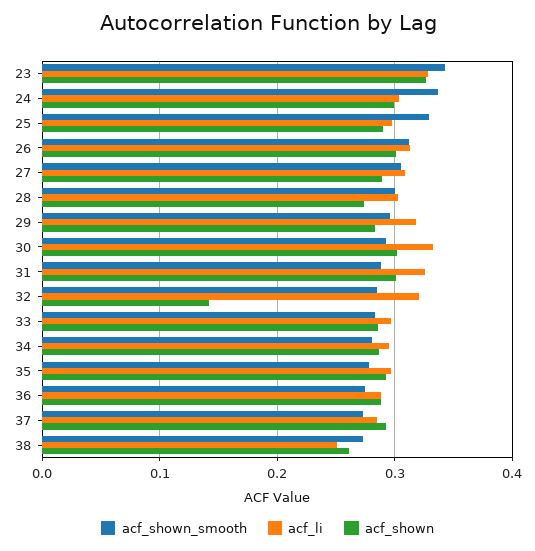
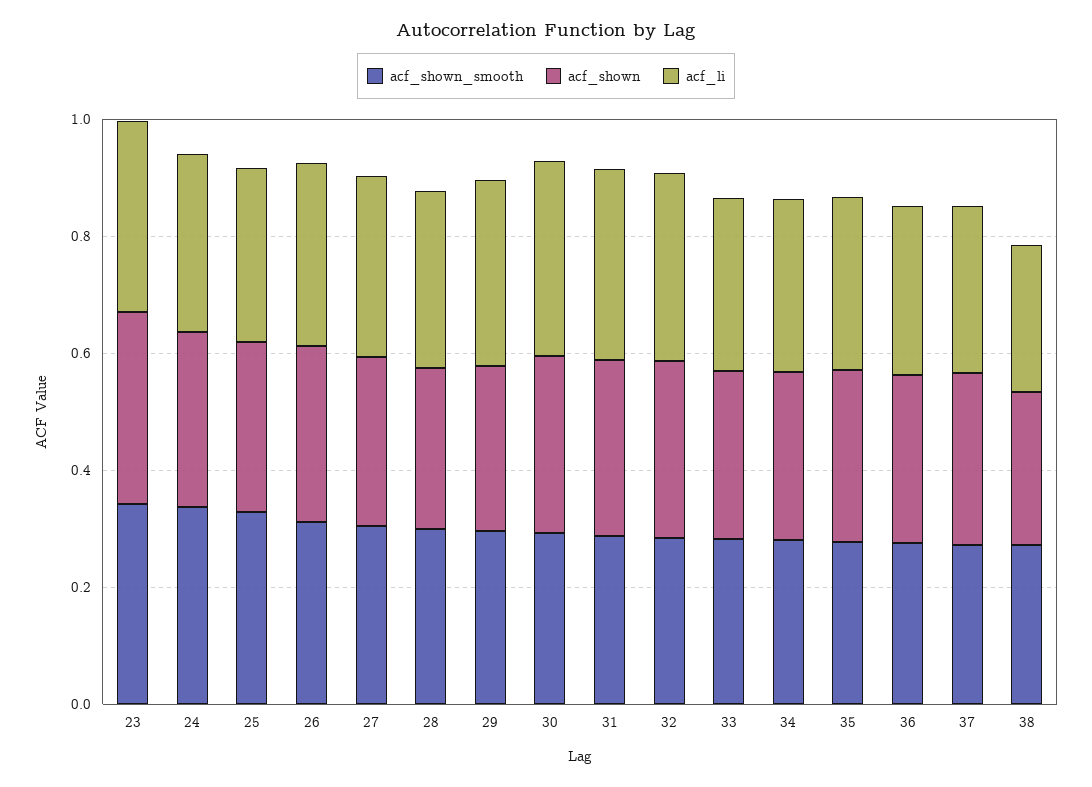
acf_shown, 32: 0.14 -> 0.3

